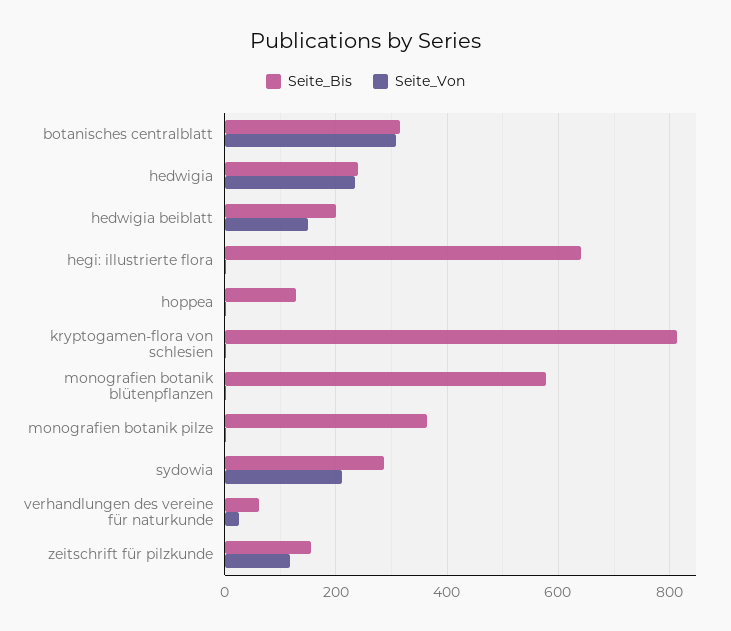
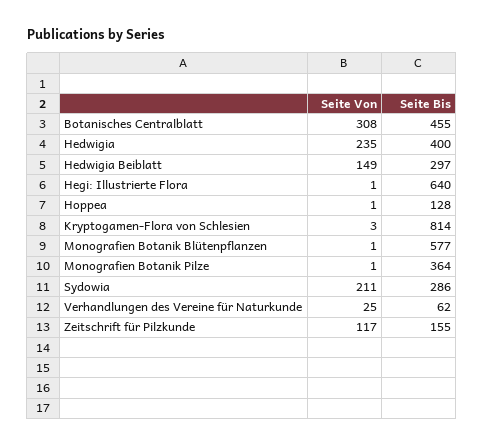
Seite_Bis, botanisches centralblatt: 320 -> 455
Seite_Bis, hedwigia: 240 -> 400
Seite_Bis, hedwigia beiblatt: 200 -> 297

